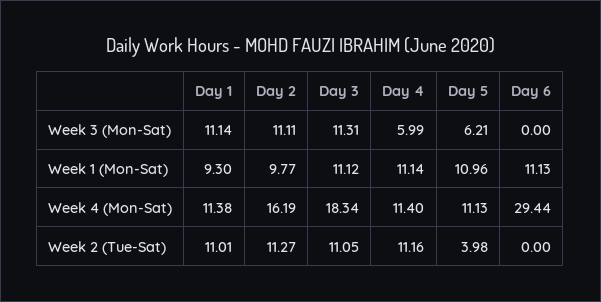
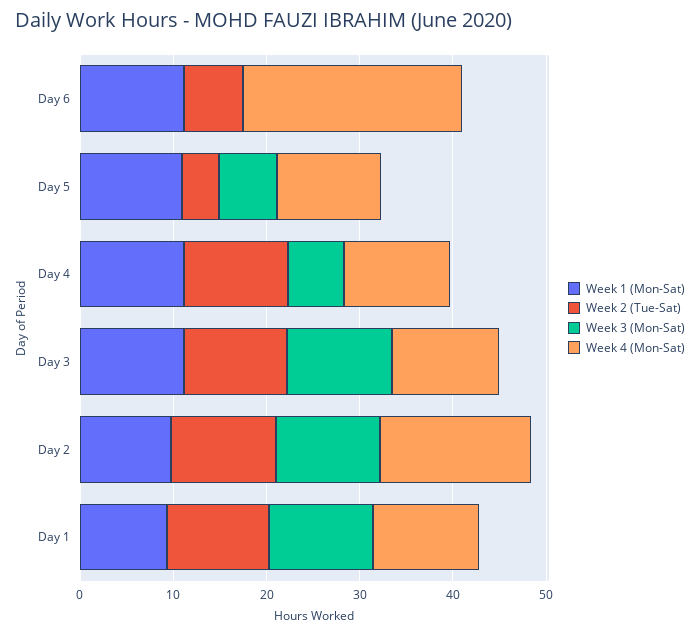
Week 4 (Mon-Sat), Day 3: 18.34 -> 12
Week 4 (Mon-Sat), Day 6: 29.44 -> 24
Week 2 (Tue-Sat), Day 6: 0 -> 6

